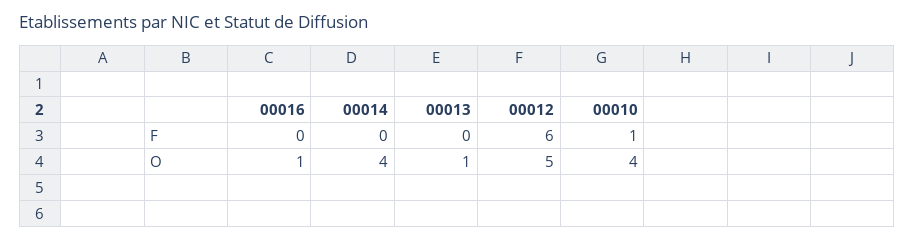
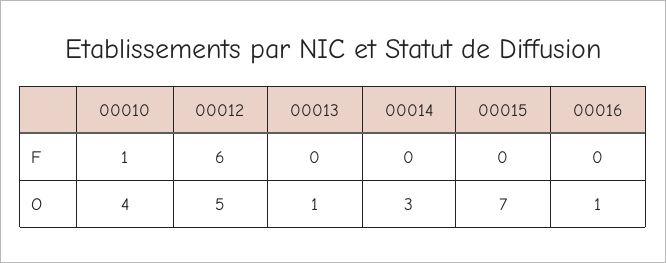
00014, O: 4 -> 3
00015, F: none -> 0
00015, O: none -> 7

